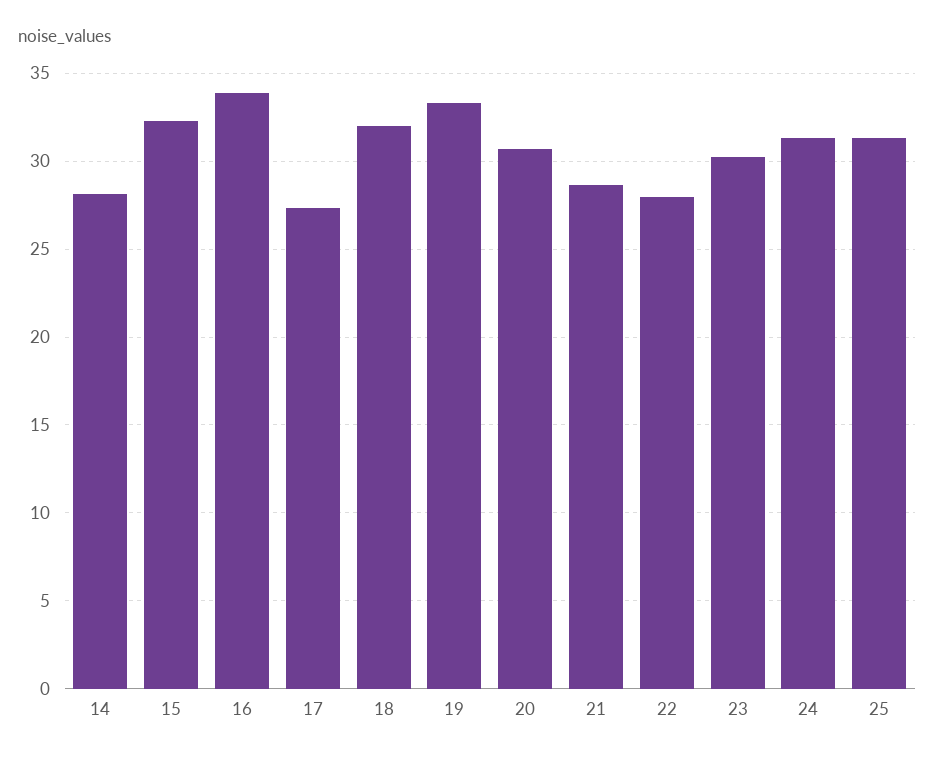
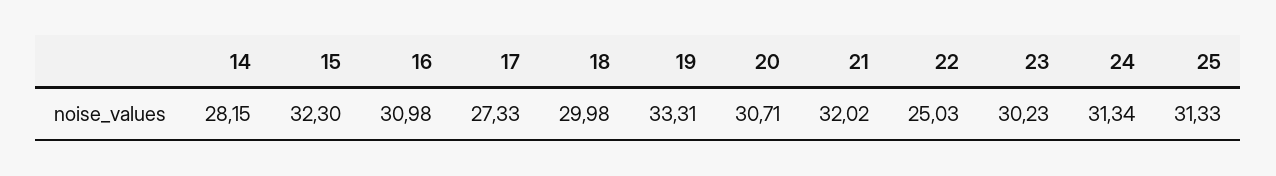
16: 34 -> 30.98
18: 32 -> 29.98
21: 28.5 -> 32.02
22: 28 -> 25.03

